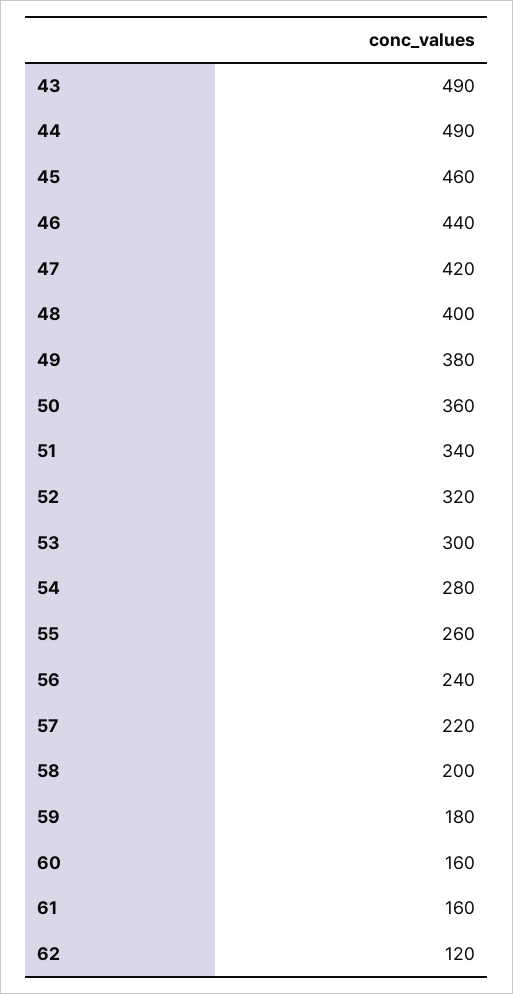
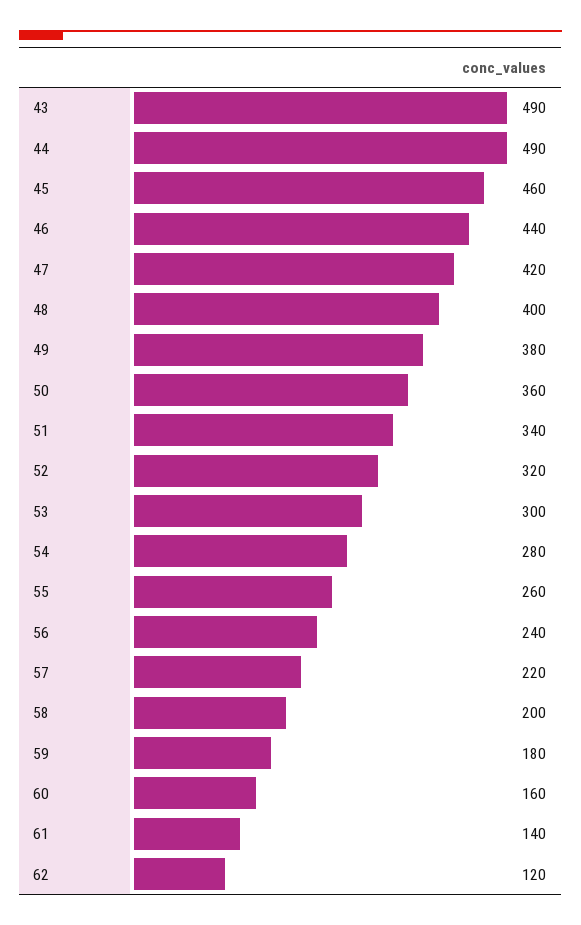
61: 160 -> 140

